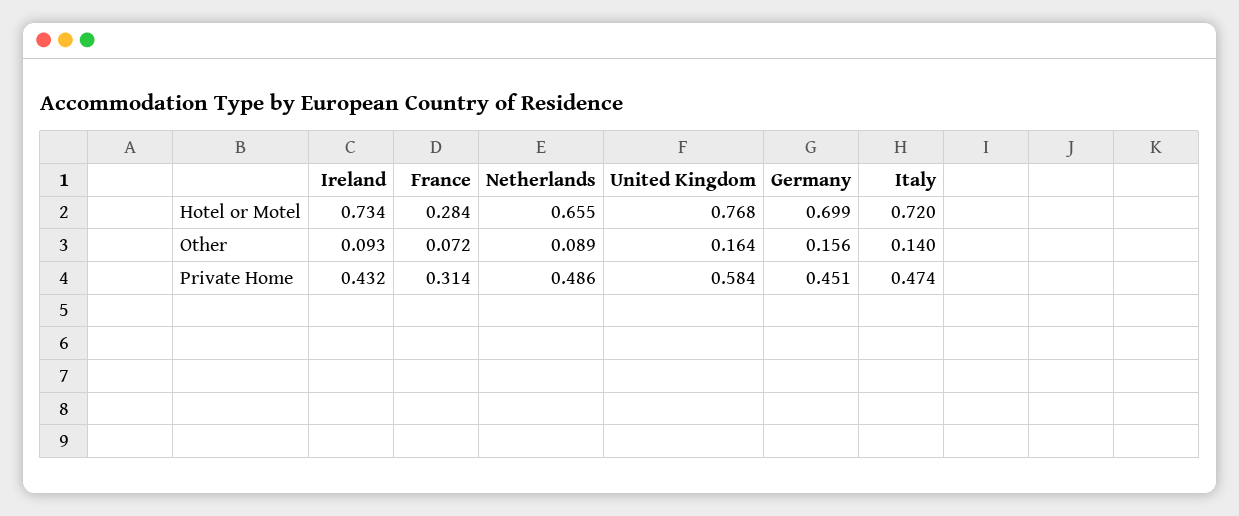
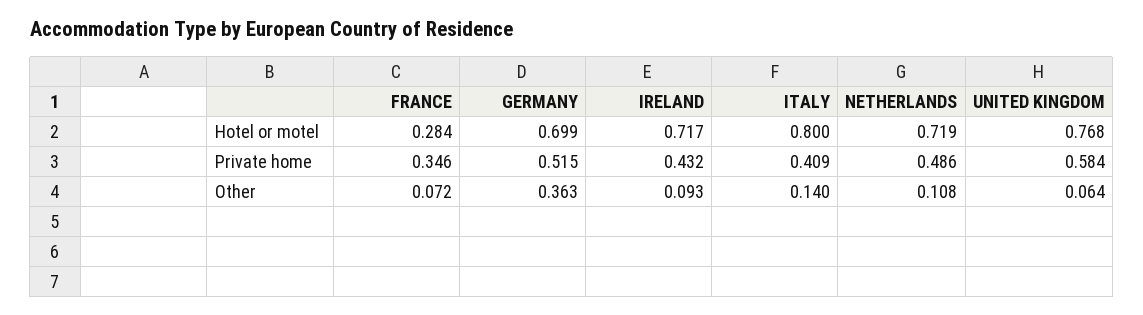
Ireland, Hotel or Motel: 0.734 -> 0.717
Netherlands, Hotel or Motel: 0.655 -> 0.719
Italy, Hotel or Motel: 0.72 -> 0.8
Netherlands, Other: 0.089 -> 0.108
United Kingdom, Other: 0.164 -> 0.064
Germany, Other: 0.156 -> 0.363
France, Private Home: 0.314 -> 0.346
Germany, Private Home: 0.451 -> 0.515
Italy, Private Home: 0.474 -> 0.409

